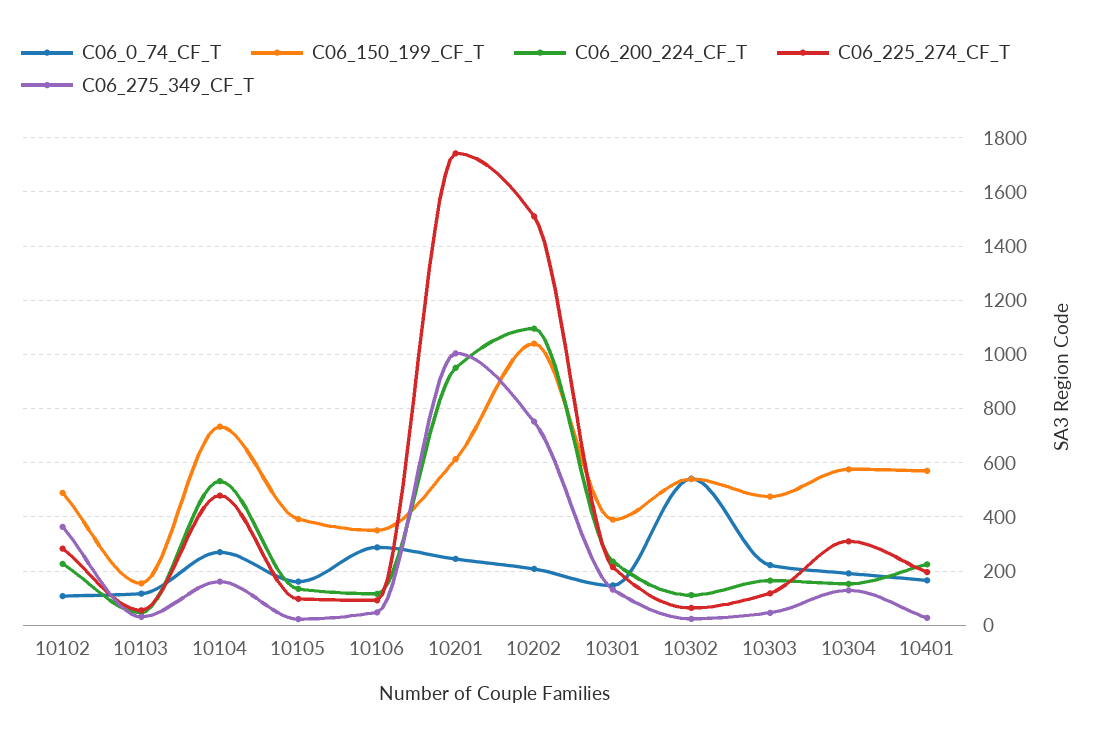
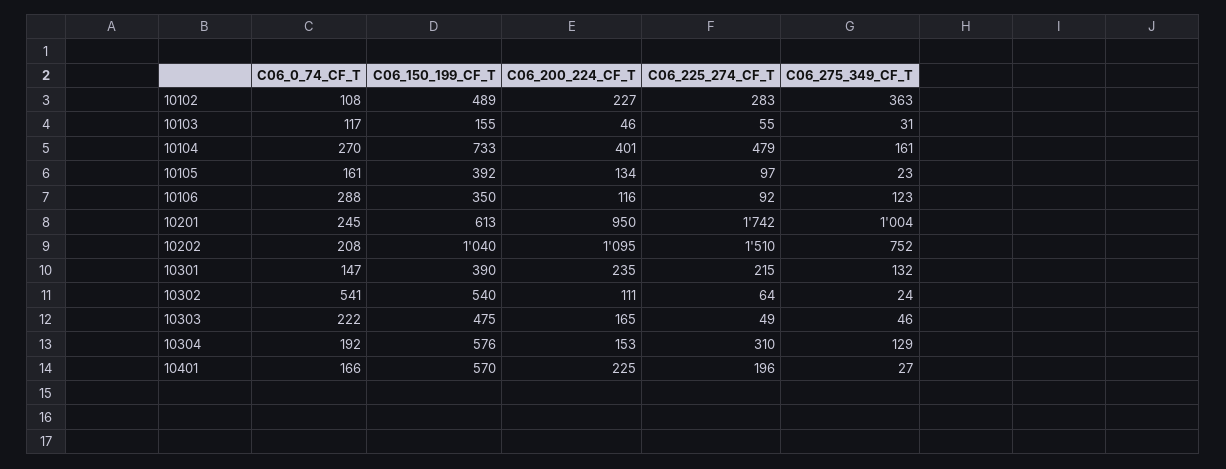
C06_200_224_CF_T, 10104: 525 -> 401
C06_275_349_CF_T, 10106: 50 -> 123
C06_225_274_CF_T, 10303: 125 -> 49

